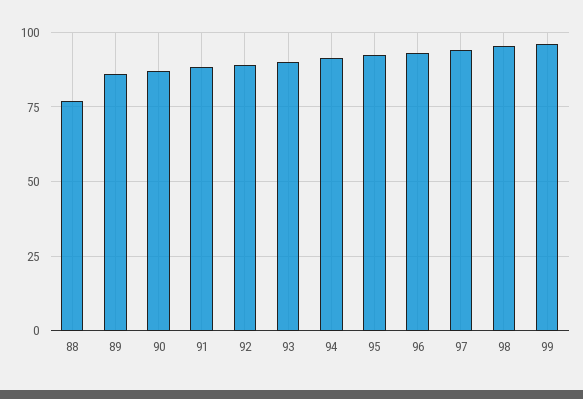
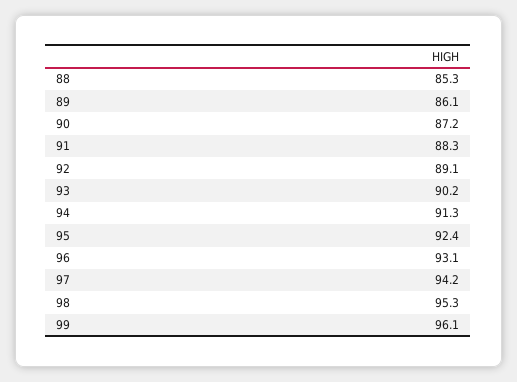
88: 77.5 -> 85.3

